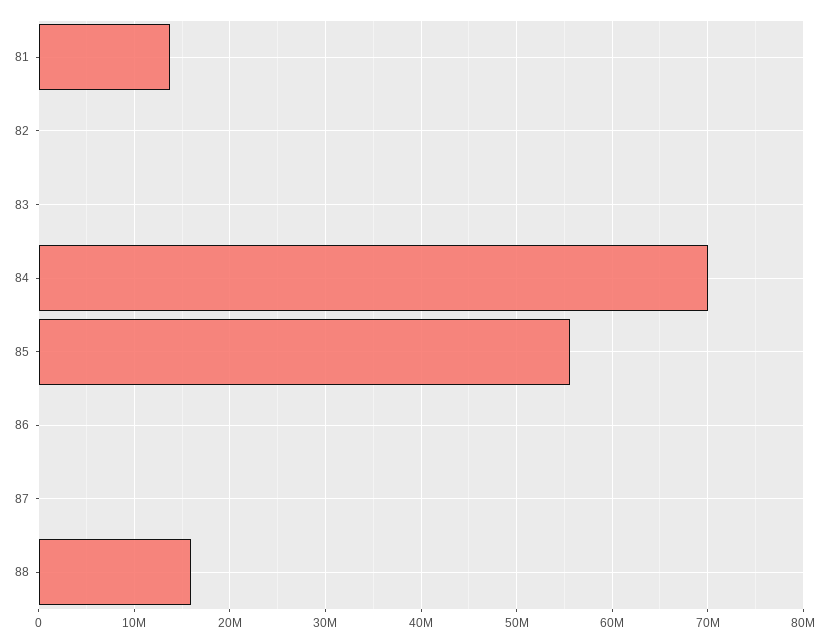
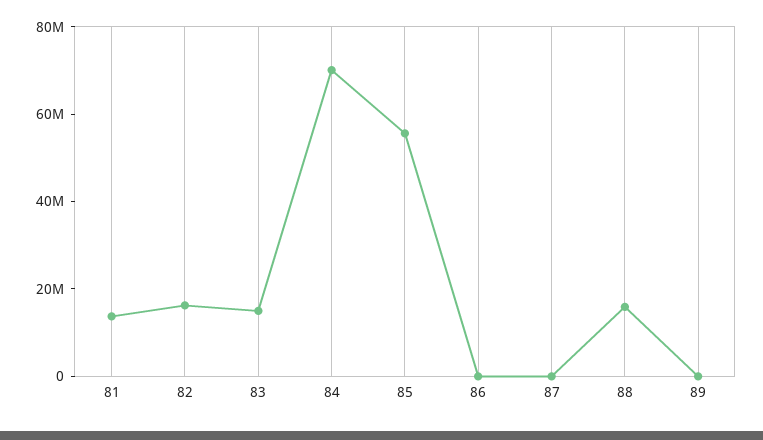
82: 0 -> 15000000
83: 0 -> 15000000
89: none -> 0

